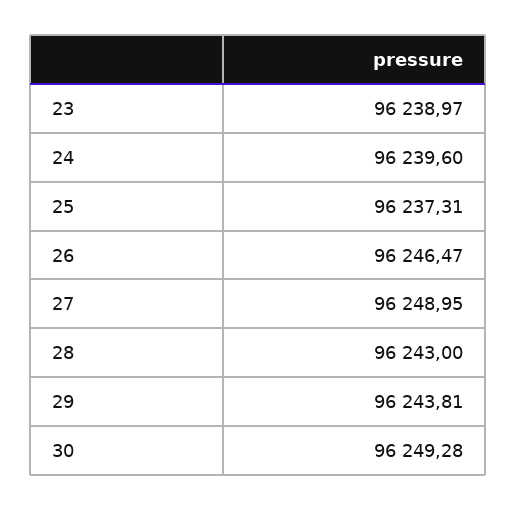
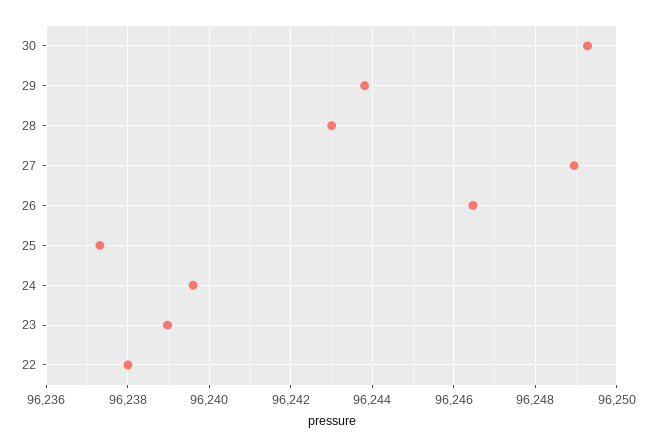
22: none -> 96238

